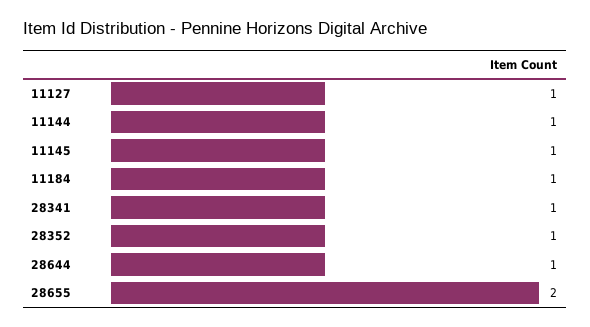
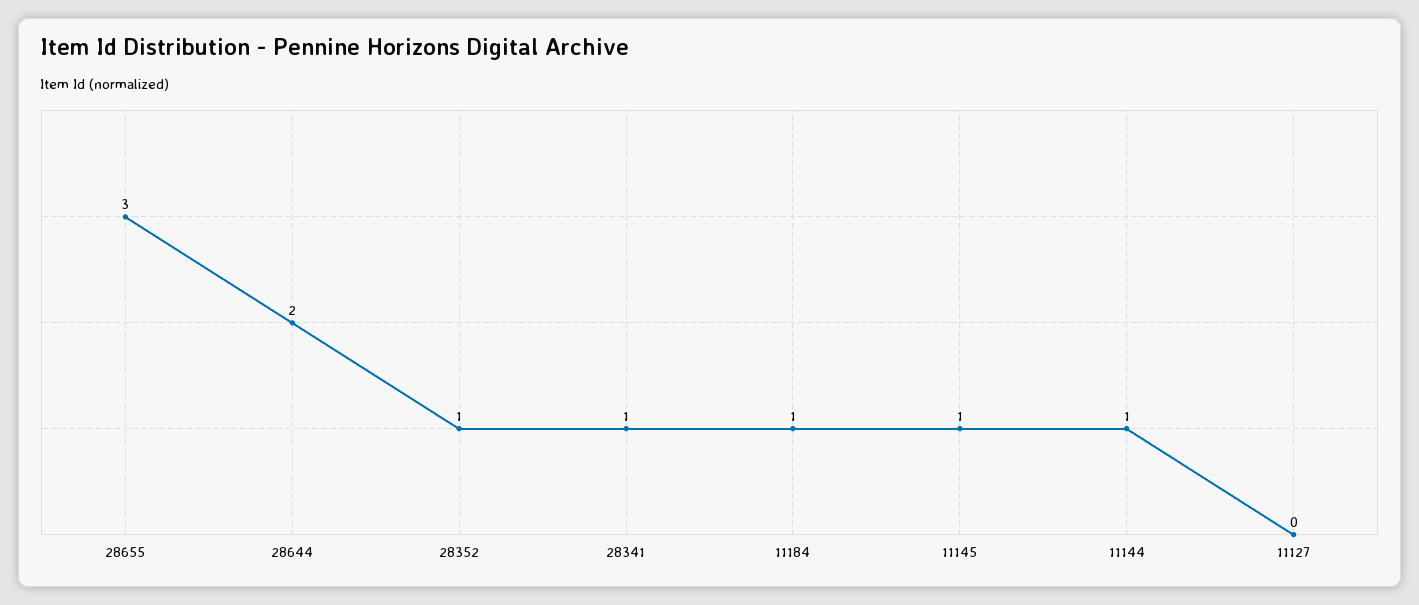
11127: 1 -> 0
28644: 1 -> 2
28655: 2 -> 3

